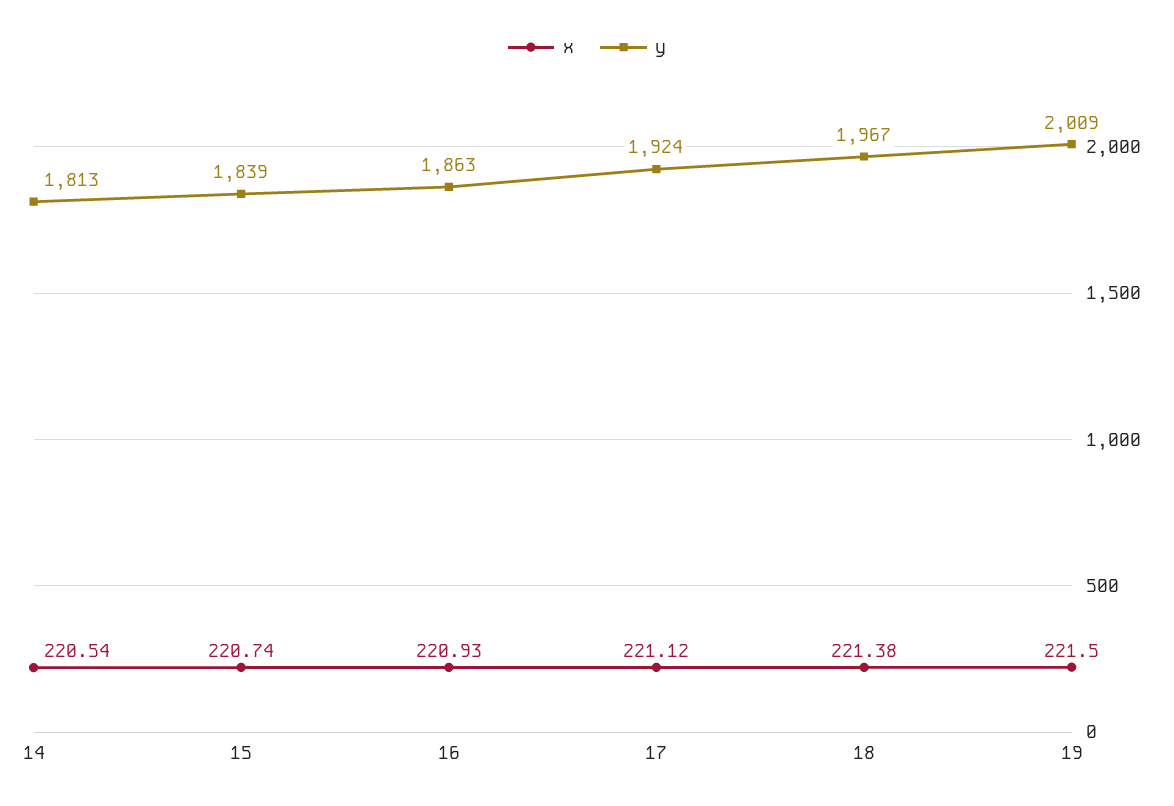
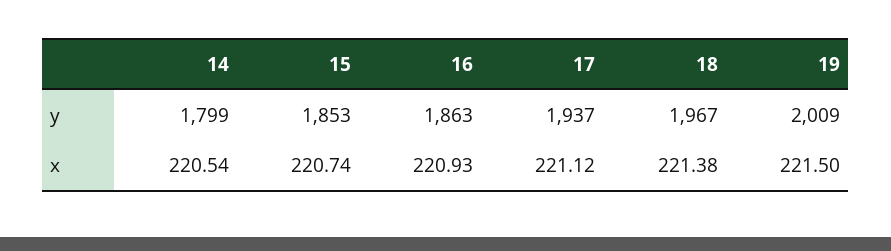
y, 14: 1813 -> 1799
y, 15: 1839 -> 1853
y, 17: 1924 -> 1937

